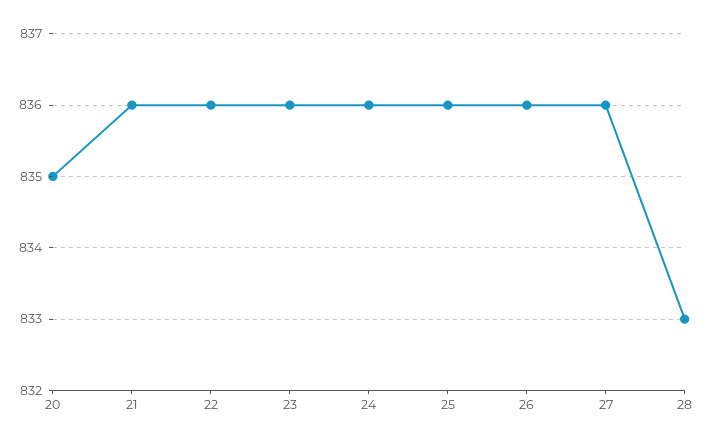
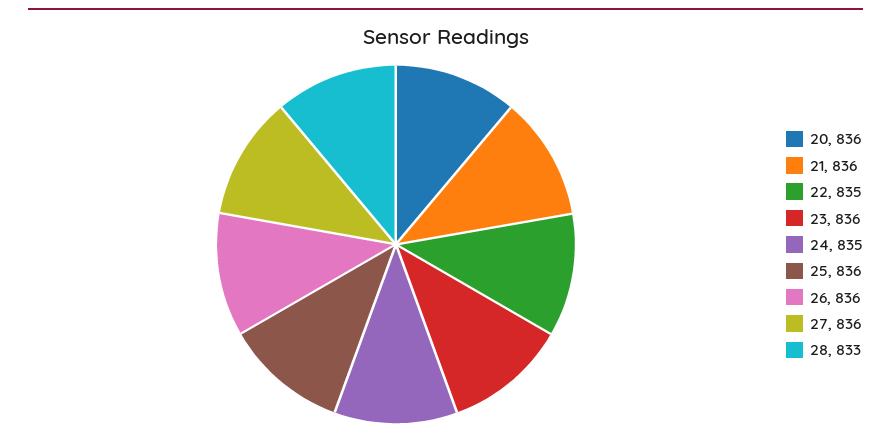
20: 835 -> 836
22: 836 -> 835
24: 836 -> 835

